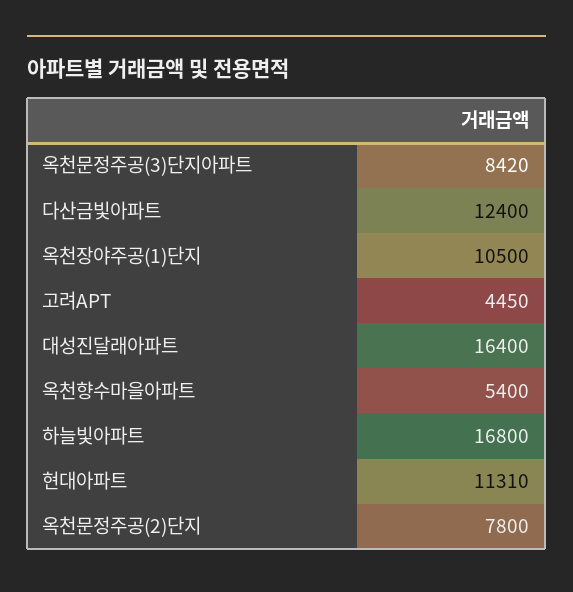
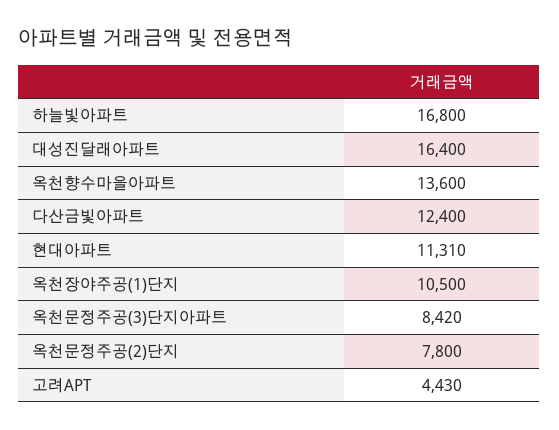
고려APT: 4450 -> 4430
옥천향수마을아파트: 5400 -> 13600

